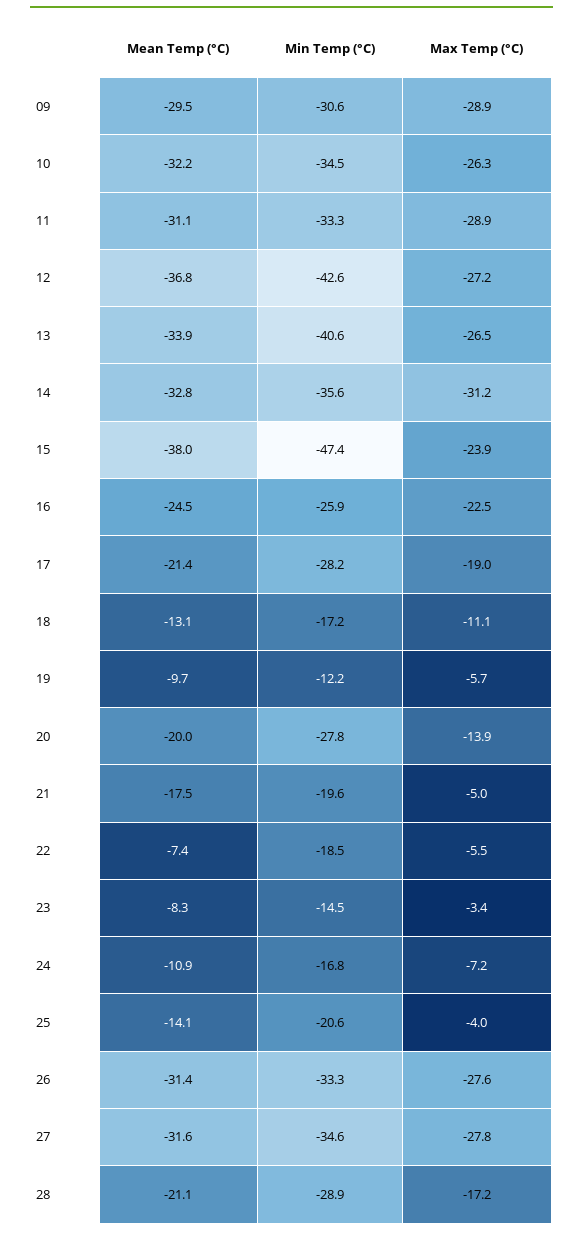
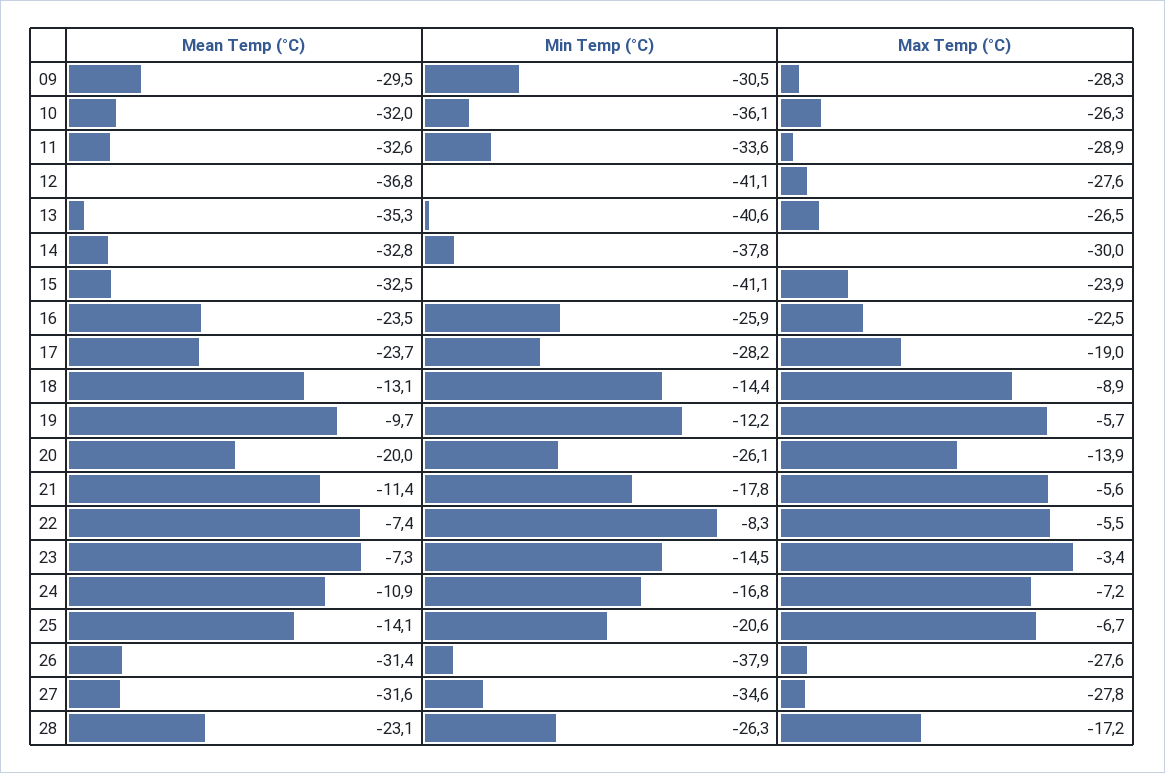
Min Temp (°C), 09: -30.6 -> -30.5
Max Temp (°C), 09: -28.9 -> -28.3
Mean Temp (°C), 10: -32.2 -> -32
Min Temp (°C), 10: -34.5 -> -36.1
Mean Temp (°C), 11: -31.1 -> -32.6
Min Temp (°C), 11: -33.3 -> -33.6
Min Temp (°C), 12: -42.6 -> -41.1
Max Temp (°C), 12: -27.2 -> -27.6
Mean Temp (°C), 13: -33.9 -> -35.3
Min Temp (°C), 14: -35.6 -> -37.8
Max Temp (°C), 14: -31.2 -> -30
Mean Temp (°C), 15: -38 -> -32.5
Min Temp (°C), 15: -47.4 -> -41.1
Mean Temp (°C), 16: -24.5 -> -23.5
Mean Temp (°C), 17: -21.4 -> -23.7
Min Temp (°C), 18: -17.2 -> -14.4
Max Temp (°C), 18: -11.1 -> -8.9
Min Temp (°C), 20: -27.8 -> -26.1
Mean Temp (°C), 21: -17.5 -> -11.4
Min Temp (°C), 21: -19.6 -> -17.8
Max Temp (°C), 21: -5 -> -5.6
Min Temp (°C), 22: -18.5 -> -8.3
Mean Temp (°C), 23: -8.3 -> -7.3
Max Temp (°C), 25: -4 -> -6.7
Min Temp (°C), 26: -33.3 -> -37.9
Mean Temp (°C), 28: -21.1 -> -23.1
Min Temp (°C), 28: -28.9 -> -26.3

